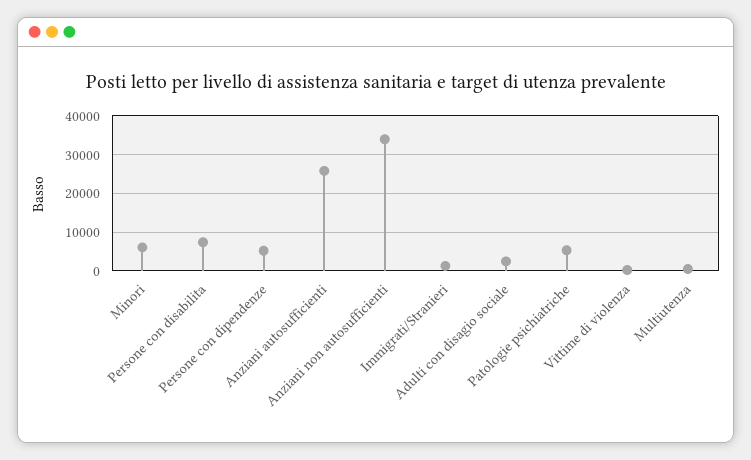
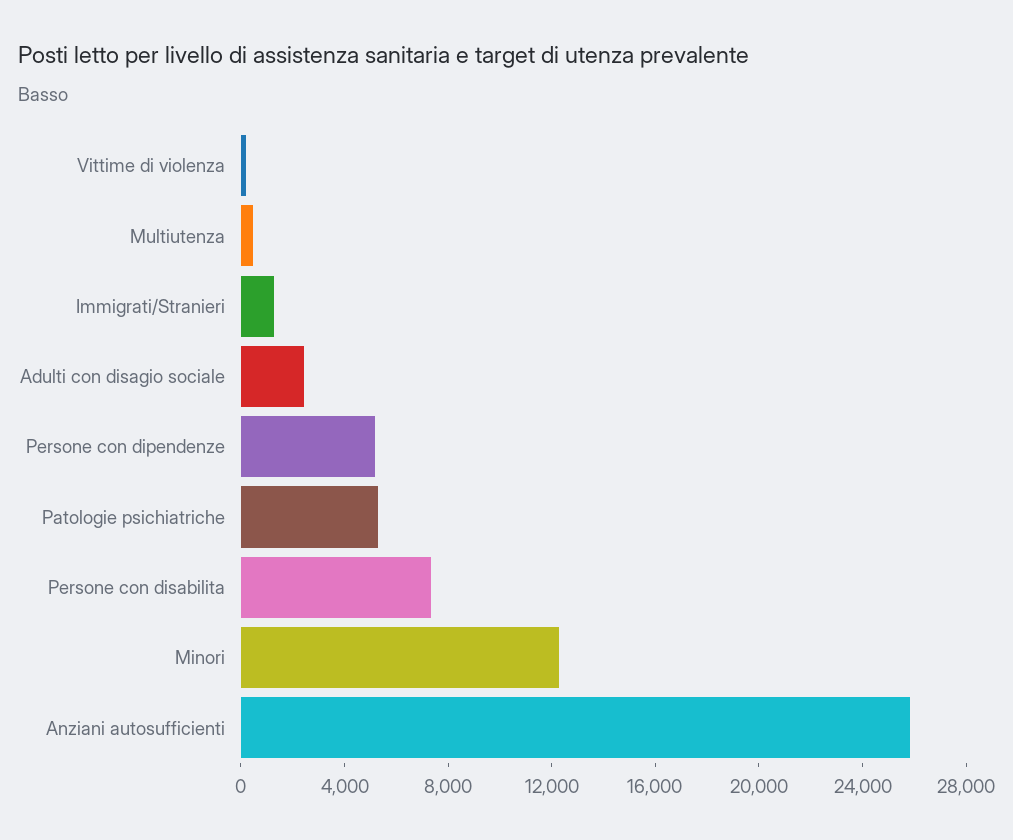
Minori: 6000 -> 12000
Anziani non autosufficienti: 34000 -> none

